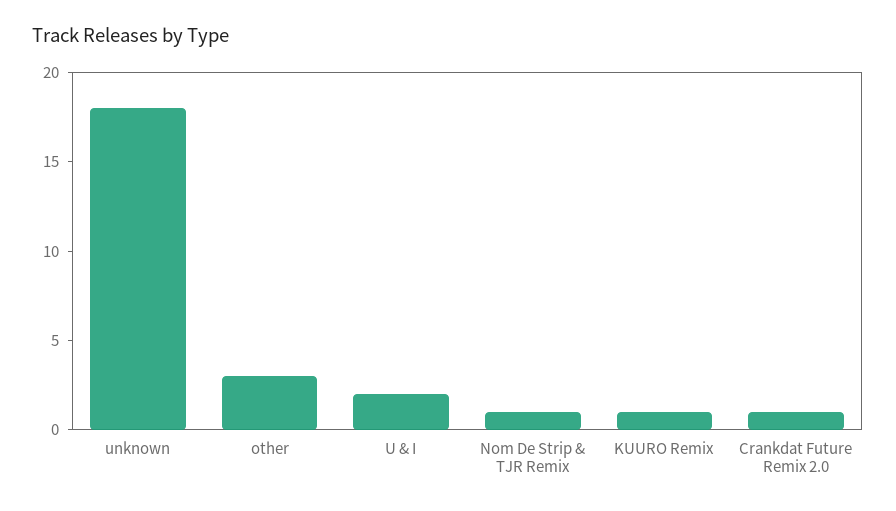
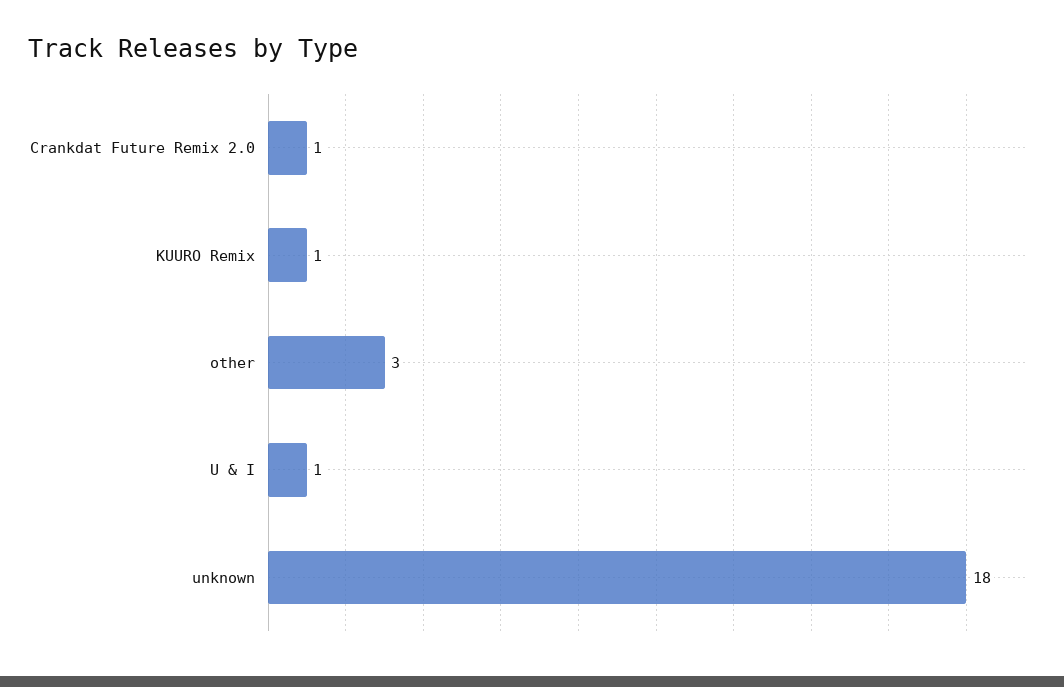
U & I: 2 -> 1
Nom De Strip & TJR Remix: 1 -> none

